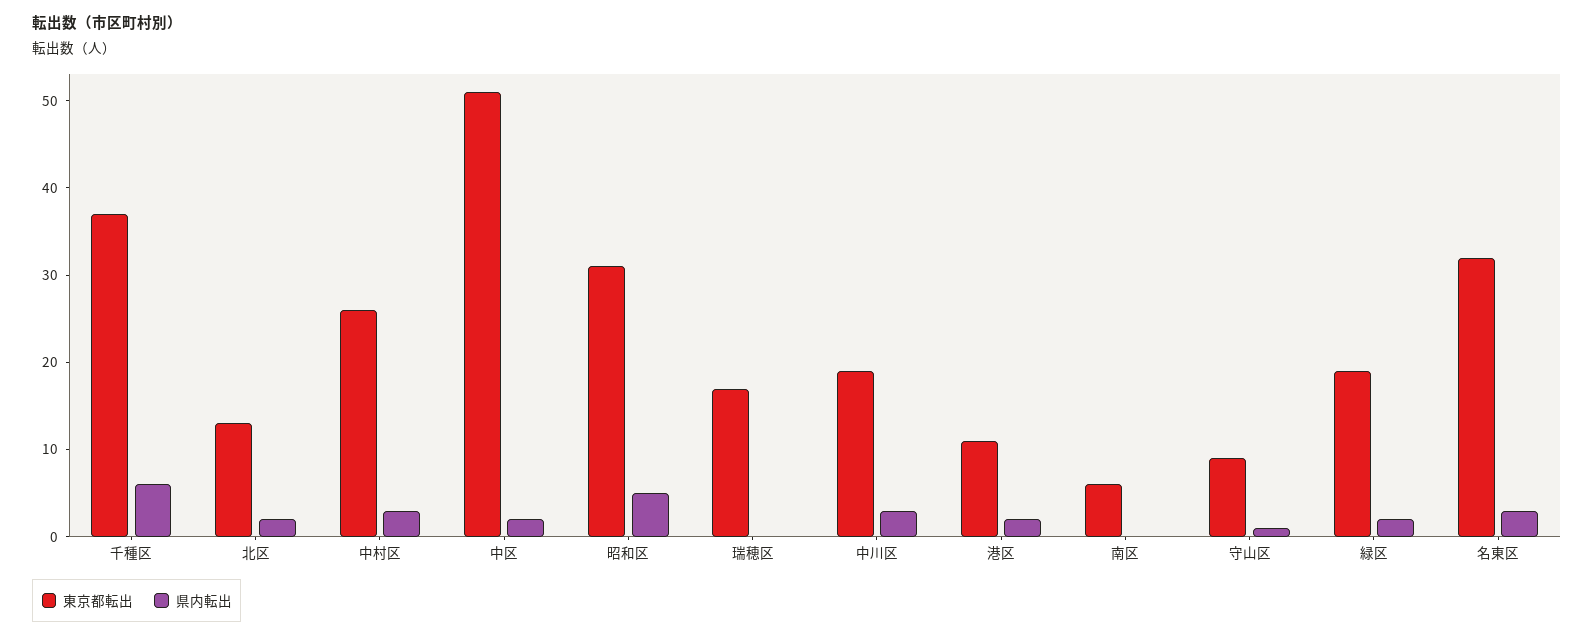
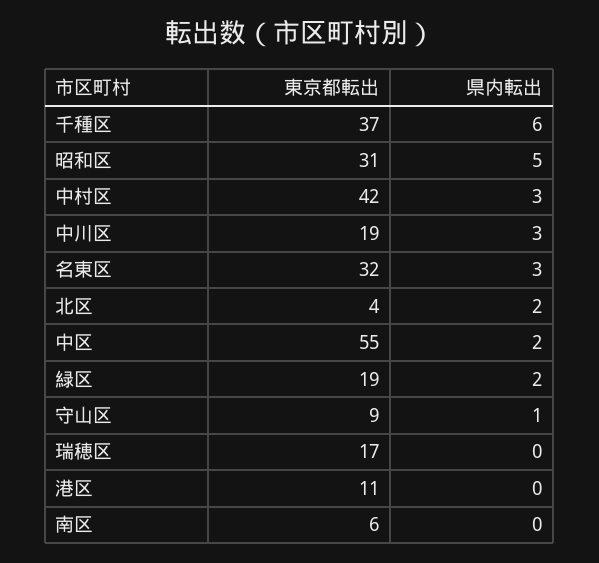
東京都転出, 北区: 13 -> 4
東京都転出, 中村区: 26 -> 42
東京都転出, 中区: 51 -> 55
県内転出, 港区: 2 -> 0

